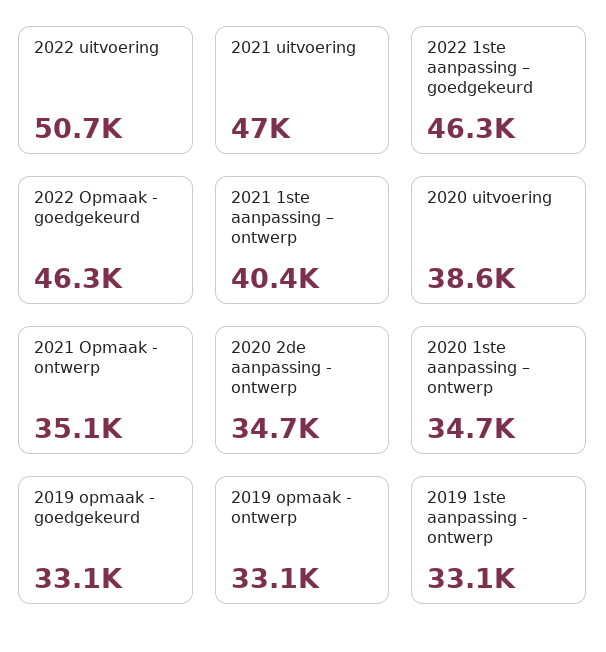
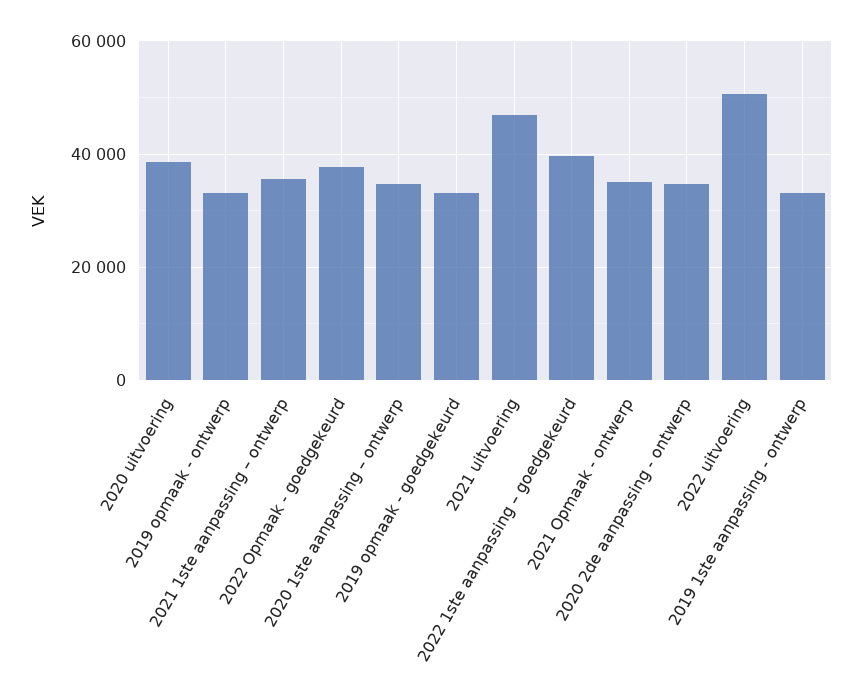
2022 1ste aanpassing – goedgekeurd: 46300 -> 40000
2022 Opmaak - goedgekeurd: 46300 -> 38000
2021 1ste aanpassing – ontwerp: 40400 -> 36000

